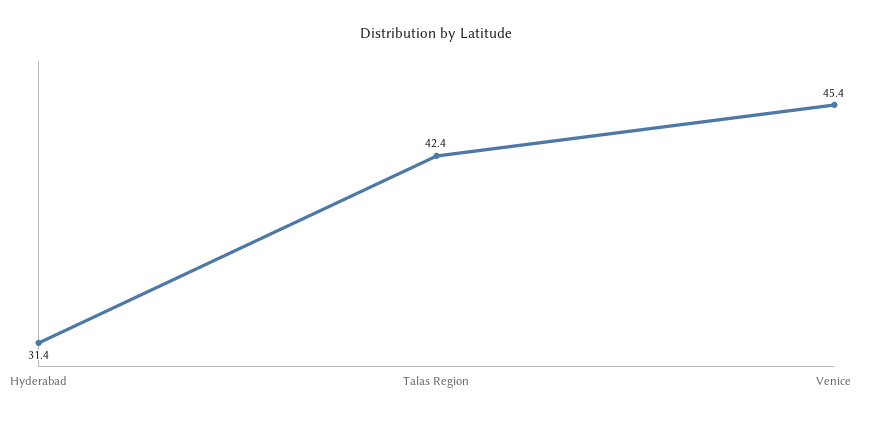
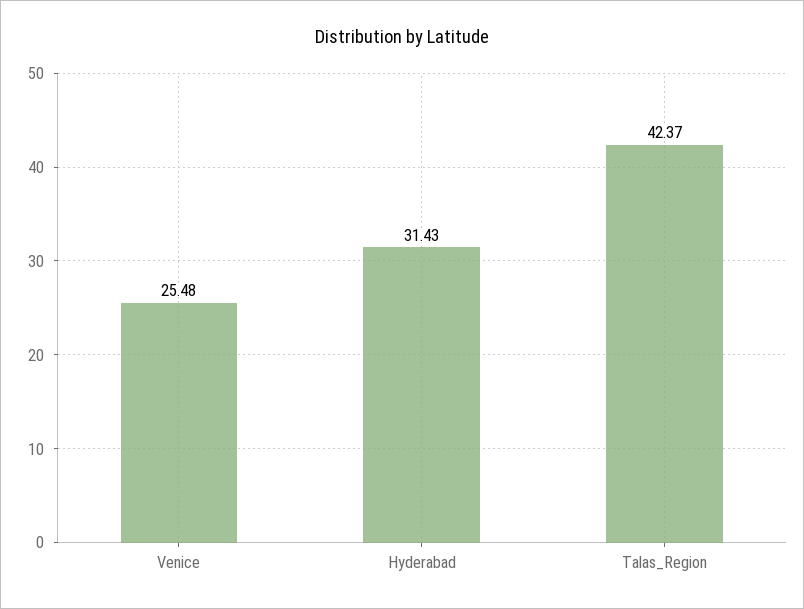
Venice: 45.4 -> 25.48

